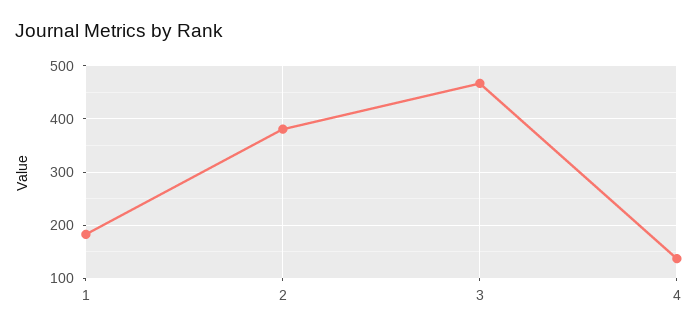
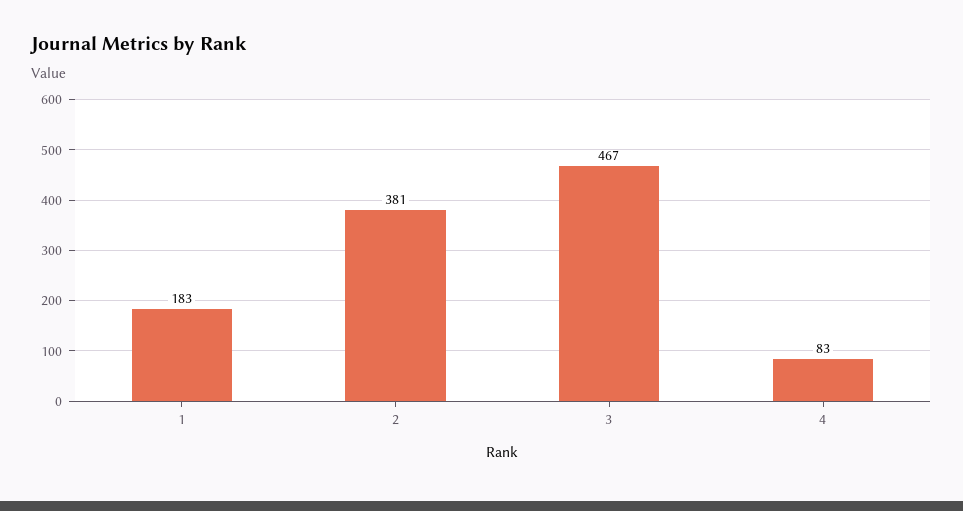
4: 140 -> 83

